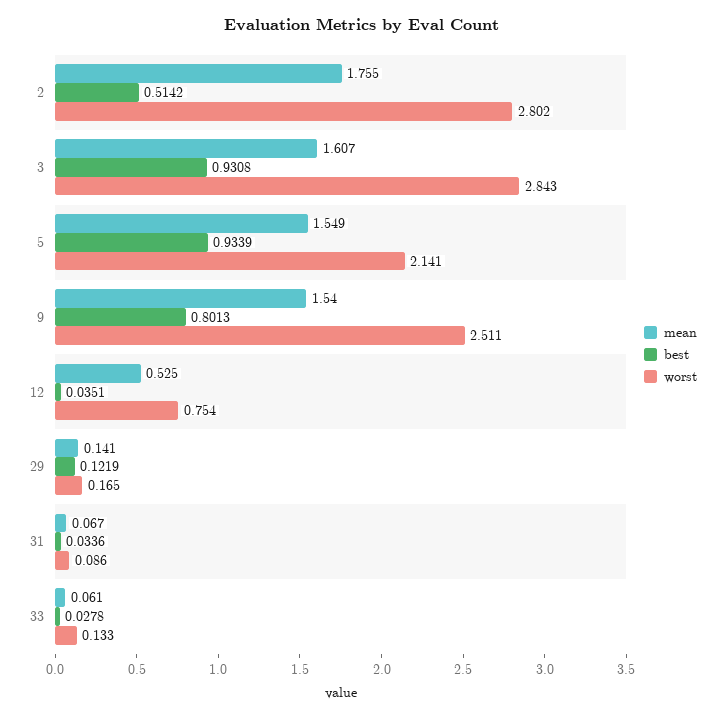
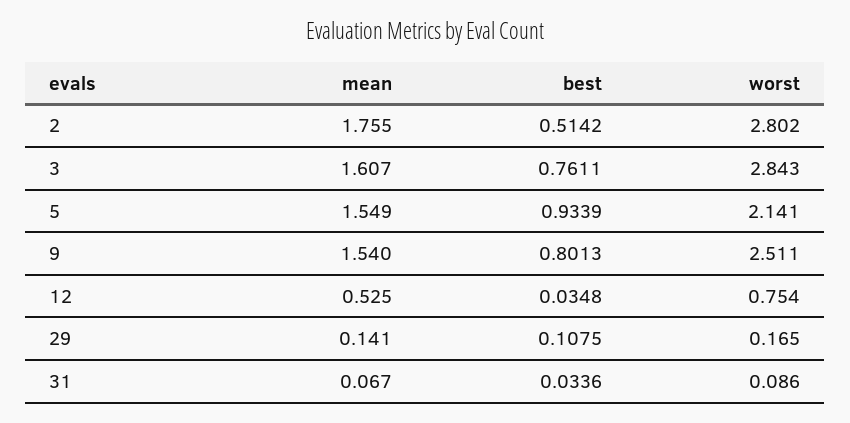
best, 3: 0.9308 -> 0.7611
best, 12: 0.0351 -> 0.0348
best, 29: 0.1219 -> 0.1075
mean, 33: 0.061 -> none
best, 33: 0.0278 -> none
worst, 33: 0.133 -> none

